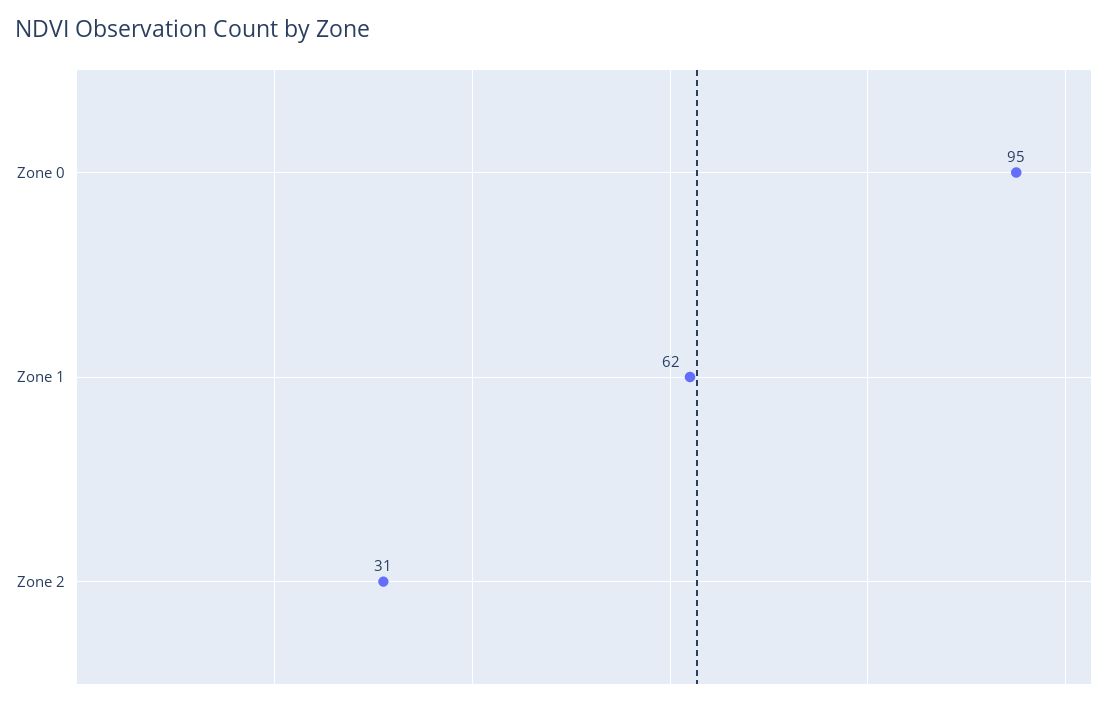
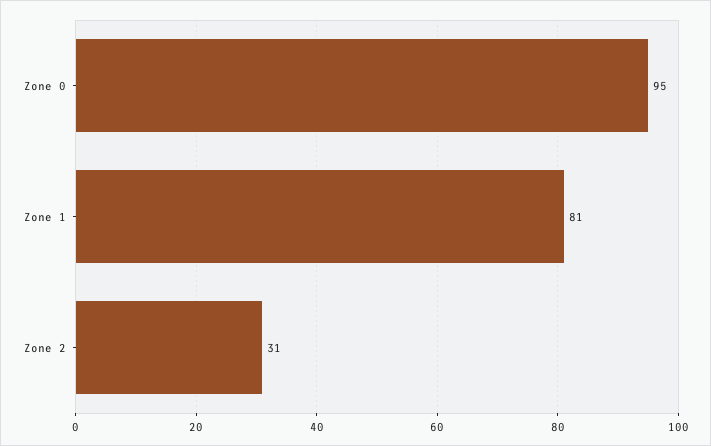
Zone 1: 62 -> 81

